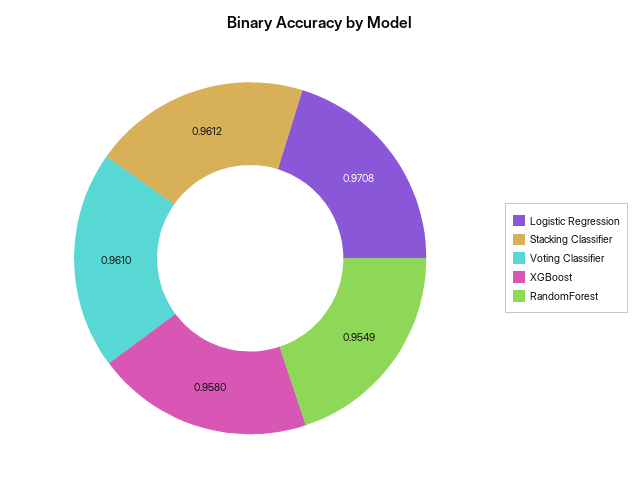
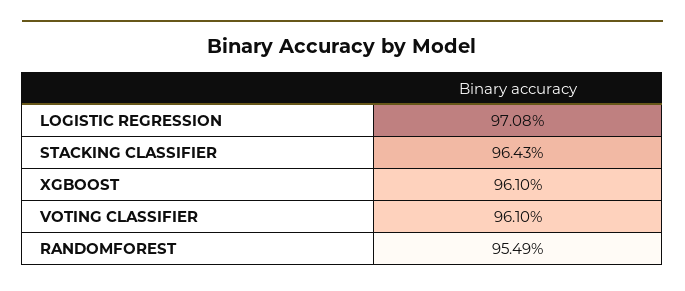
Stacking Classifier: 0.9612 -> 0.9643
XGBoost: 0.958 -> 0.961

